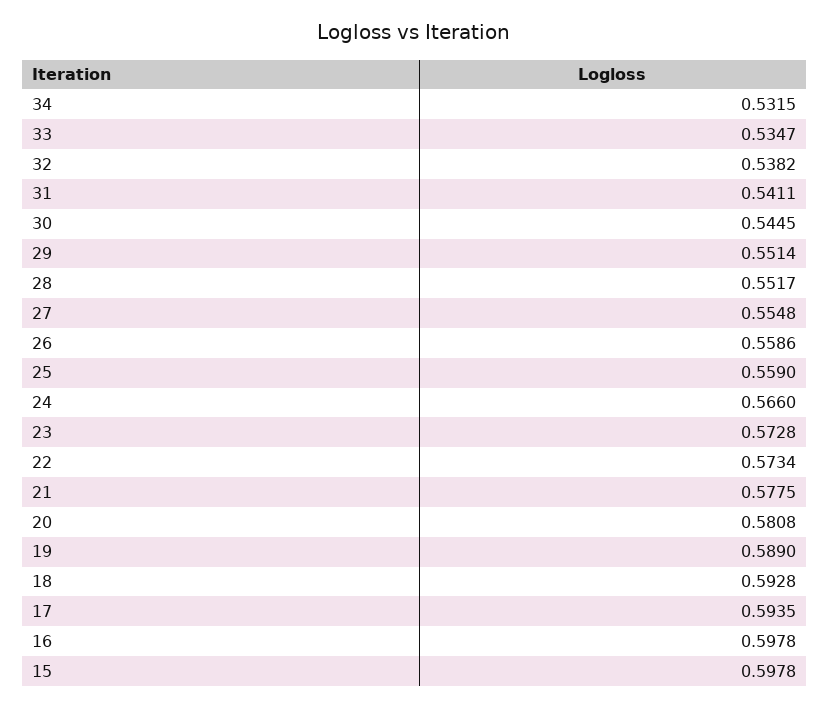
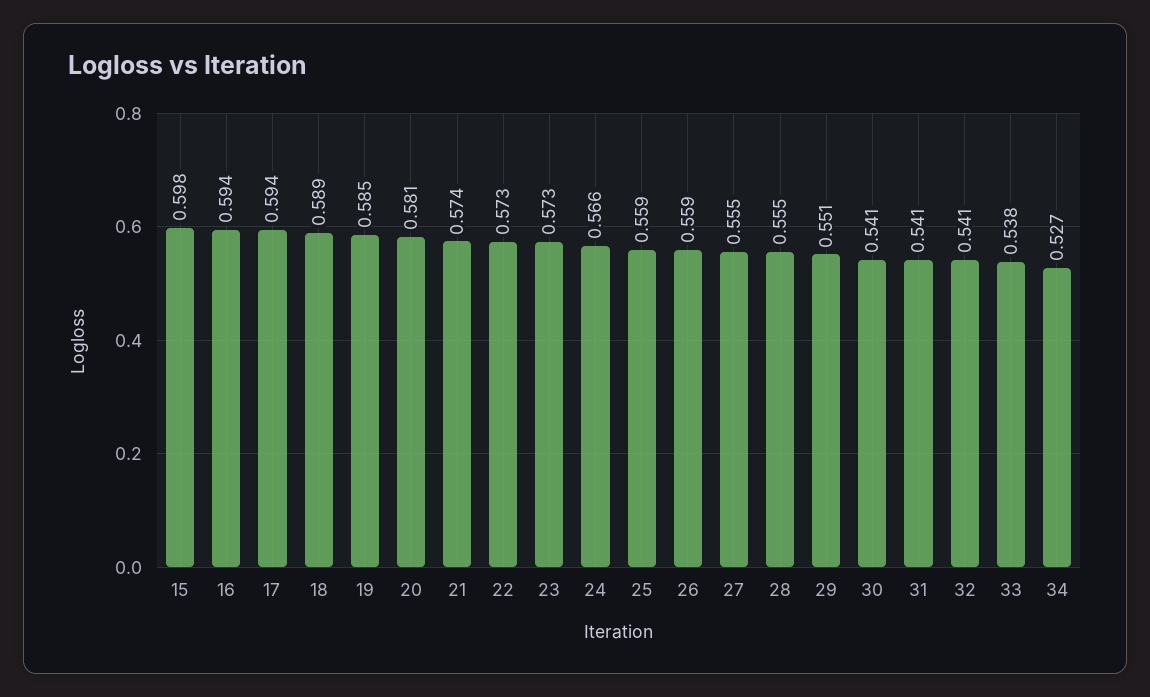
34: 0.5315 -> 0.527
33: 0.5347 -> 0.538
32: 0.5382 -> 0.541
30: 0.5445 -> 0.541
28: 0.5517 -> 0.555
21: 0.5775 -> 0.574
19: 0.589 -> 0.585
18: 0.5928 -> 0.589
16: 0.5978 -> 0.594

